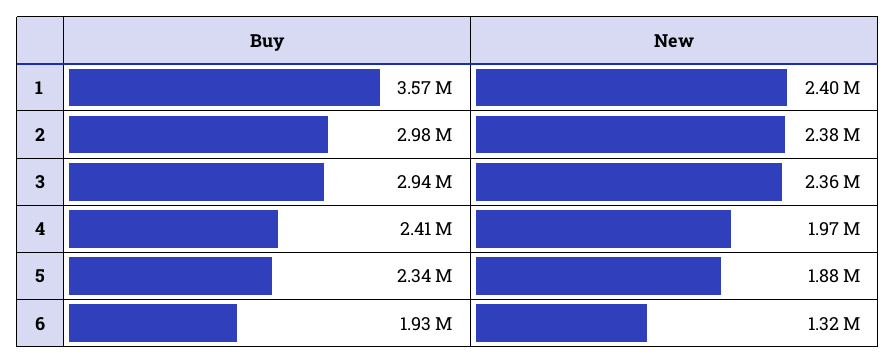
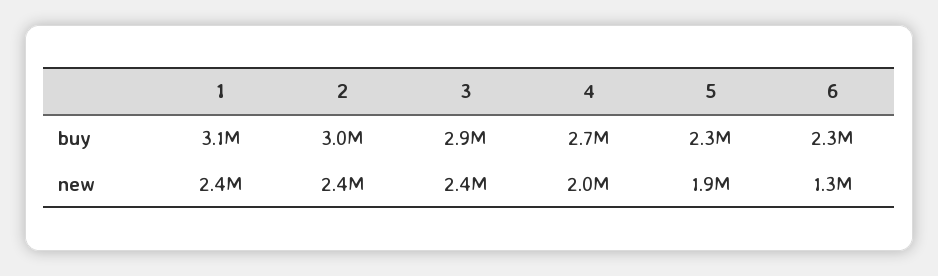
Buy, 1: 3570000 -> 3100000
Buy, 4: 2410000 -> 2700000
Buy, 6: 1930000 -> 2300000

